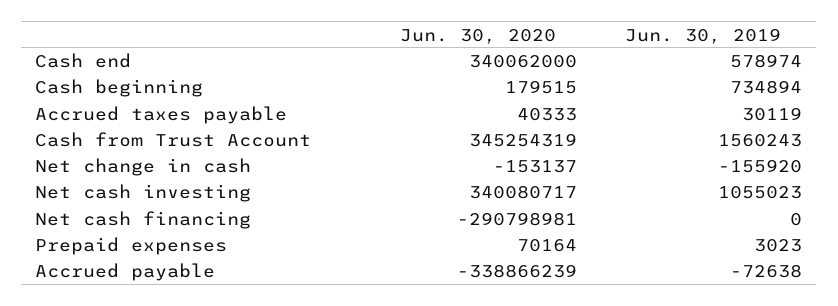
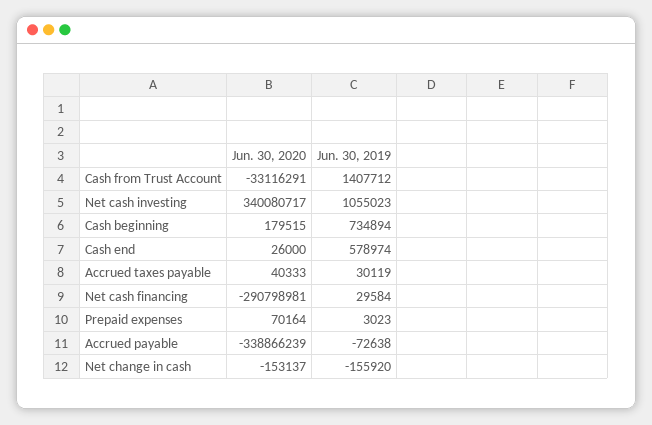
Jun. 30, 2020, Cash end: 340062000 -> 26000
Jun. 30, 2020, Cash from Trust Account: 345254319 -> -33116291
Jun. 30, 2019, Cash from Trust Account: 1560243 -> 1407712
Jun. 30, 2019, Net cash financing: 0 -> 29584

